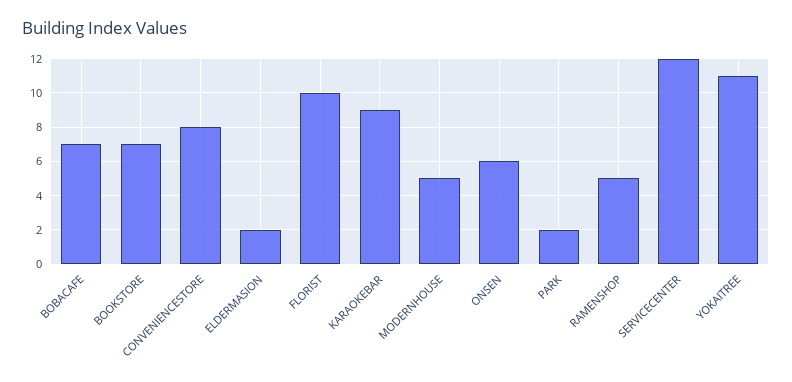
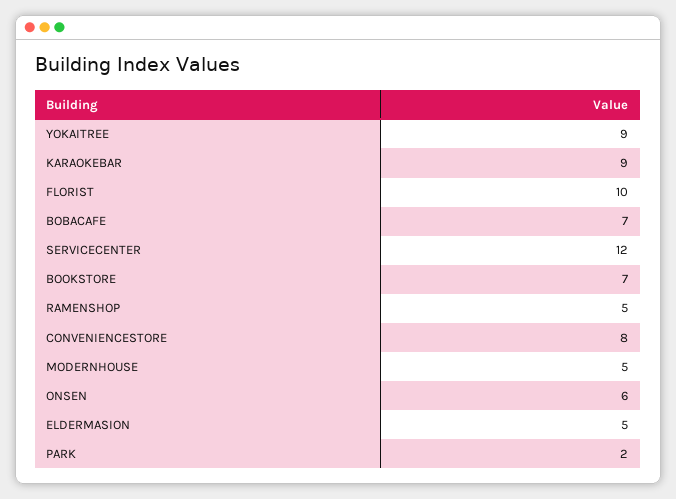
ELDERMASION: 2 -> 5
YOKAITREE: 11 -> 9

